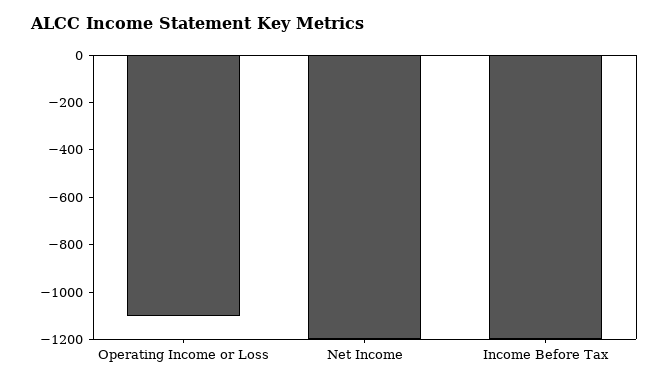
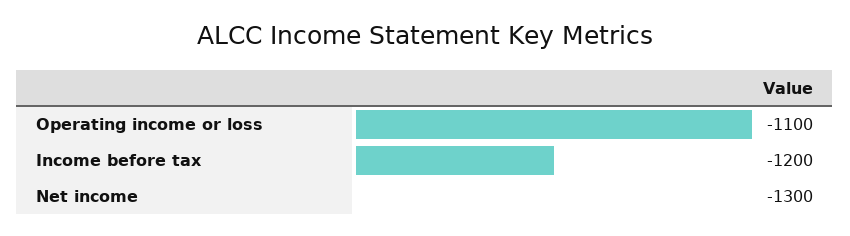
Net Income: -1200 -> -1300

